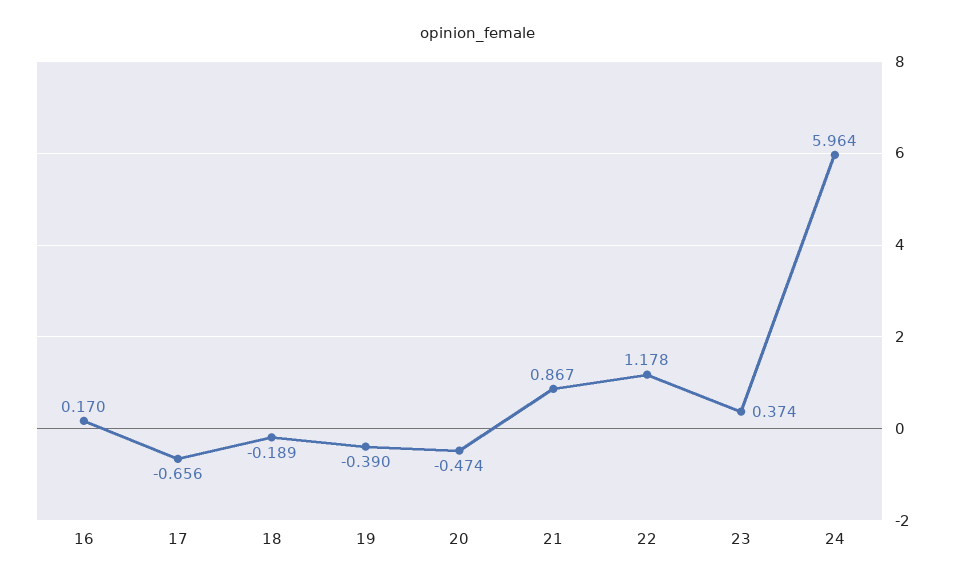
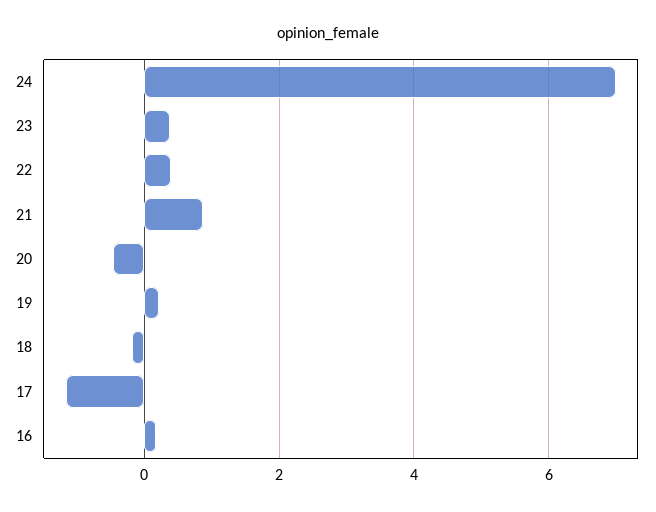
17: -0.656 -> -1.2
19: -0.39 -> 0.2
22: 1.178 -> 0.4
24: 5.964 -> 7

